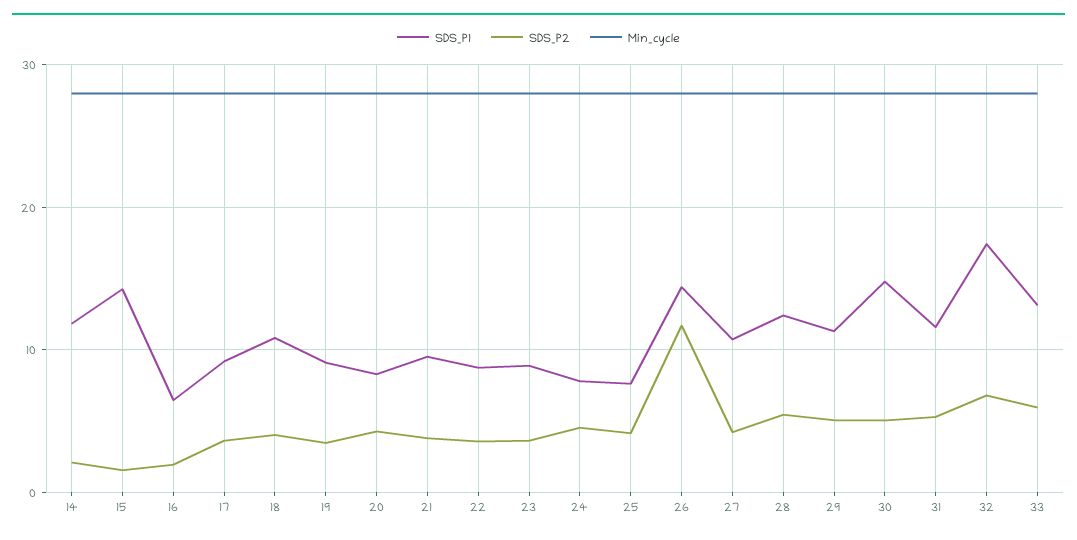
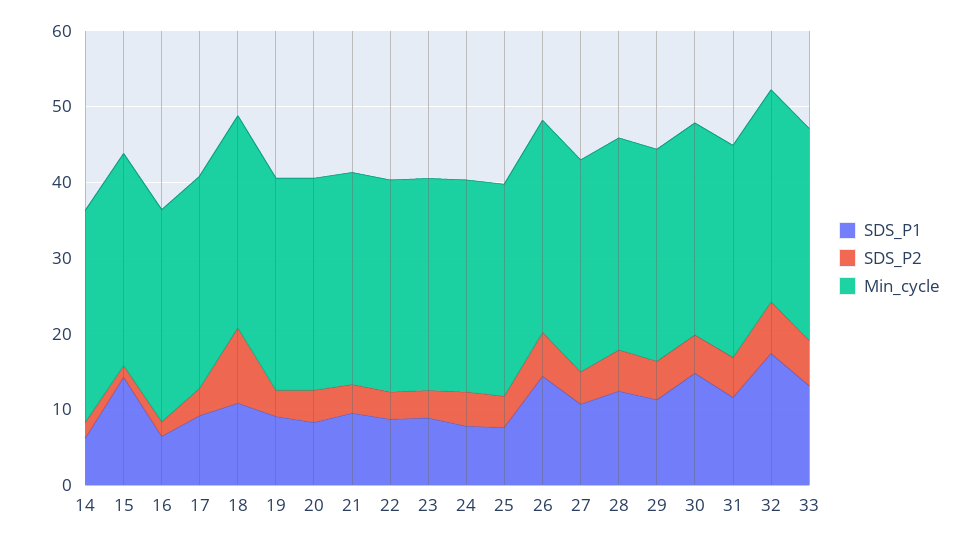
SDS_P1, 14: 12 -> 6
SDS_P2, 18: 4 -> 10
SDS_P2, 26: 12 -> 6

